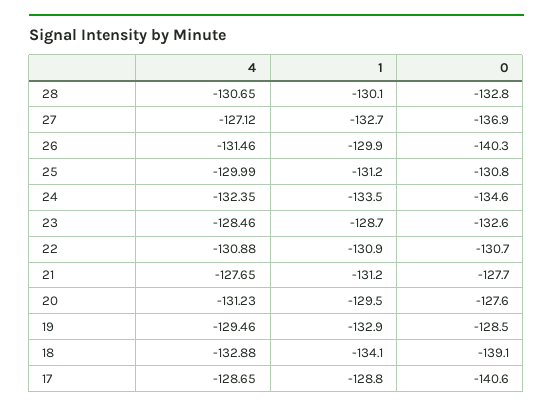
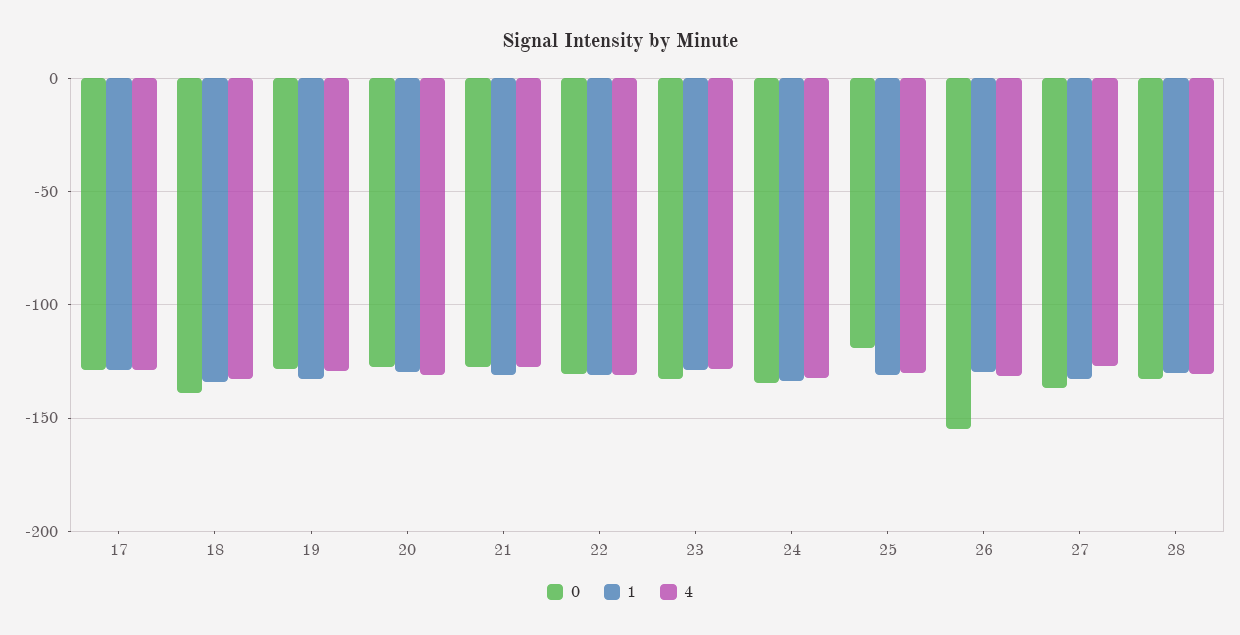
0, 26: -140.3 -> -155
0, 25: -130.8 -> -120
0, 17: -140.6 -> -130

